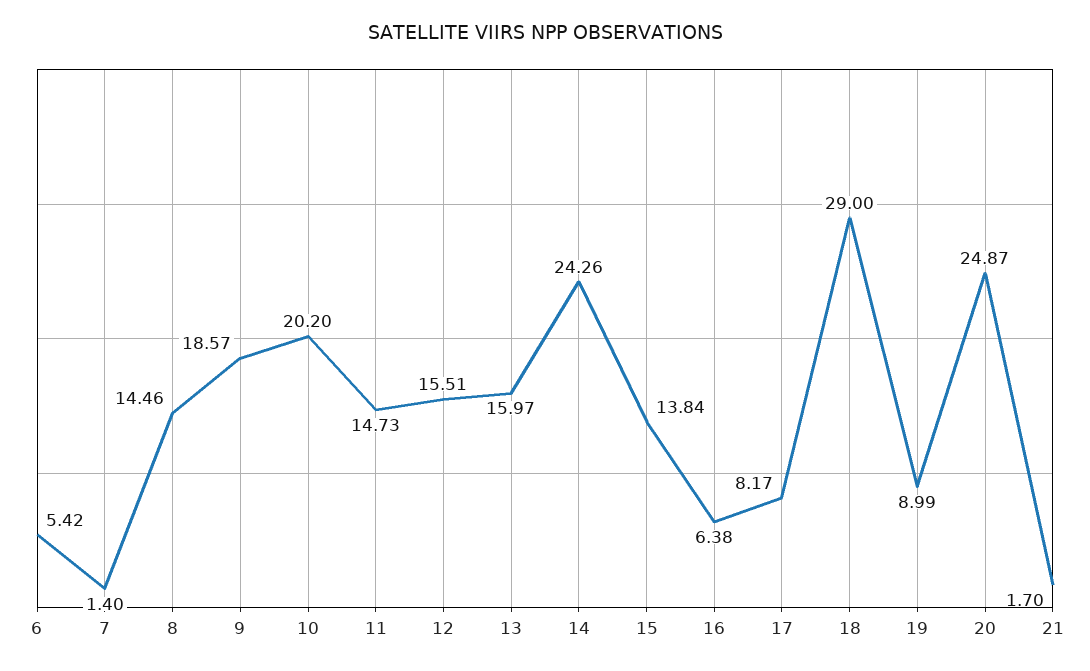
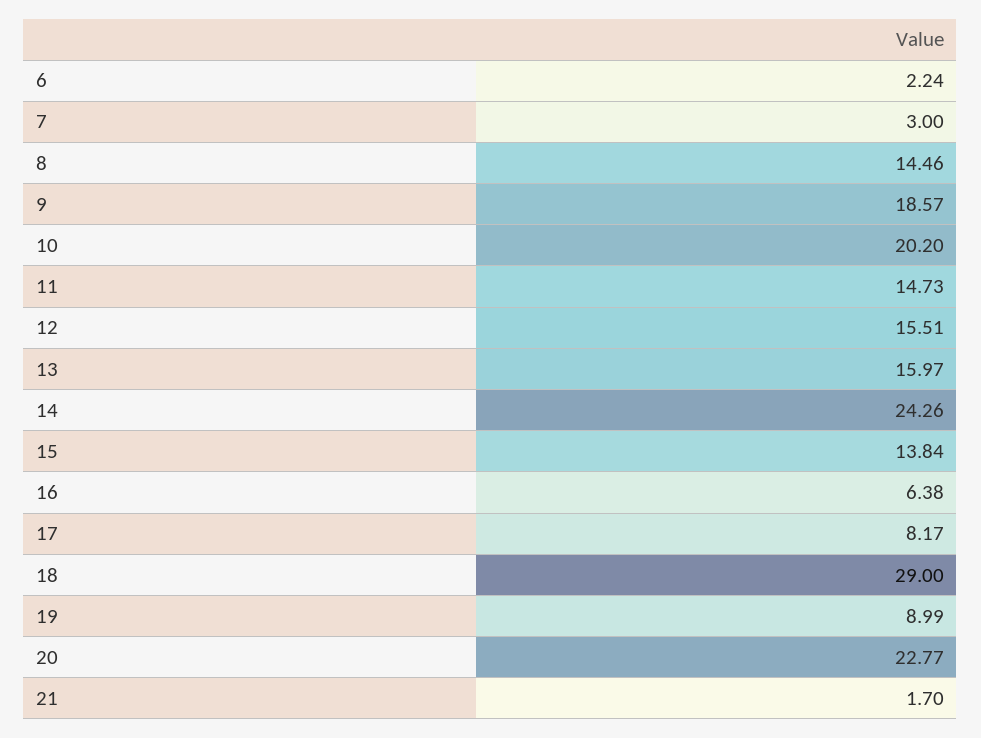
6: 5.42 -> 2.24
7: 1.4 -> 3
20: 24.87 -> 22.77

